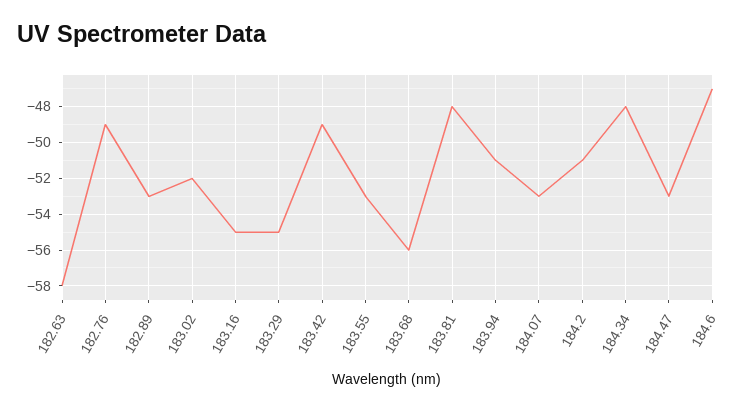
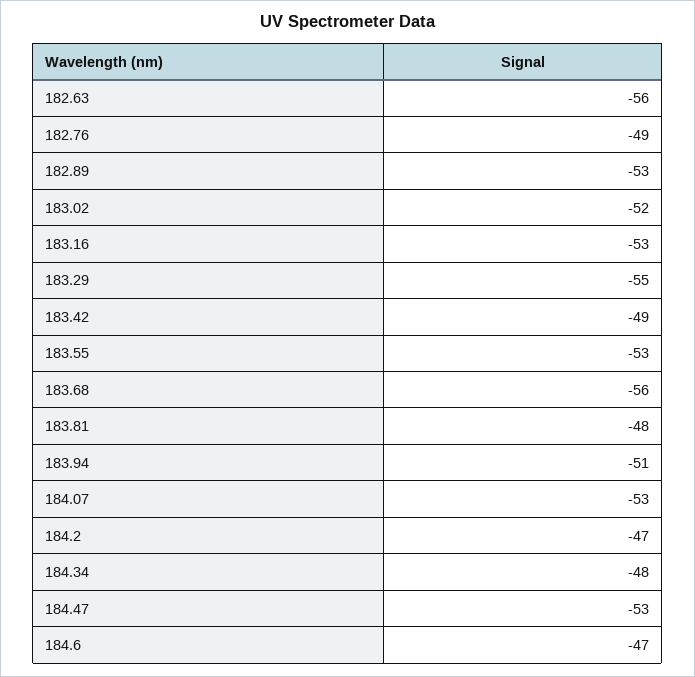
182.63: -58 -> -56
183.16: -55 -> -53
184.2: -51 -> -47

